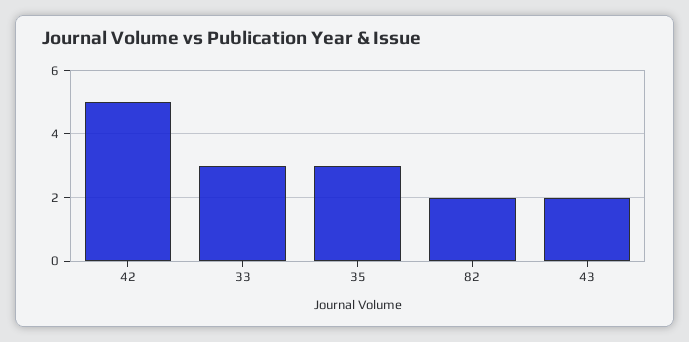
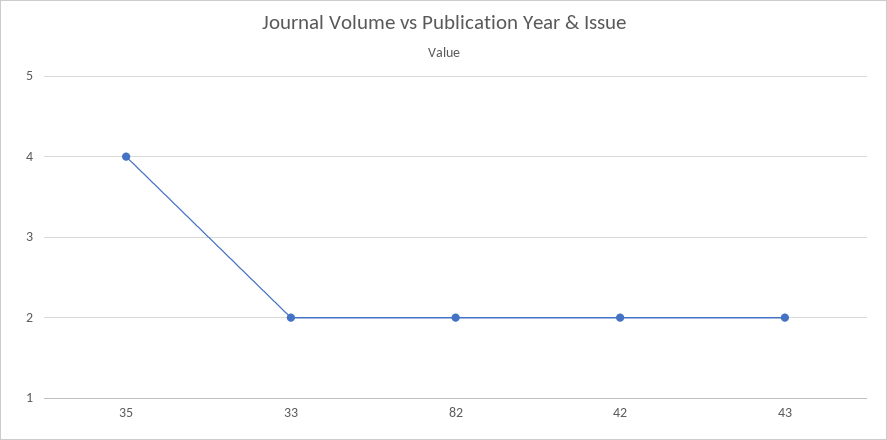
42: 5 -> 2
33: 3 -> 2
35: 3 -> 4

